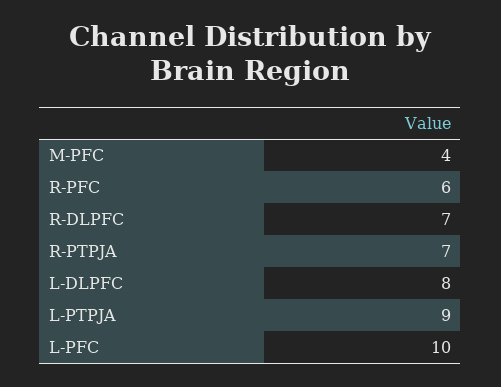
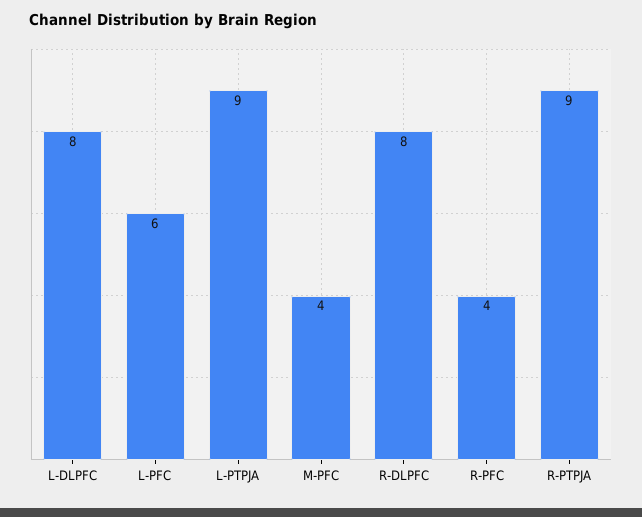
R-PFC: 6 -> 4
R-DLPFC: 7 -> 8
R-PTPJA: 7 -> 9
L-PFC: 10 -> 6

